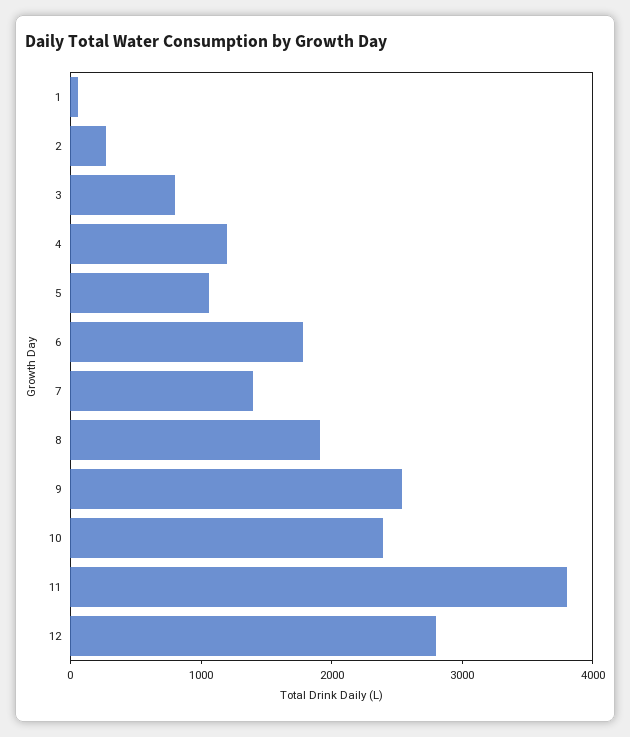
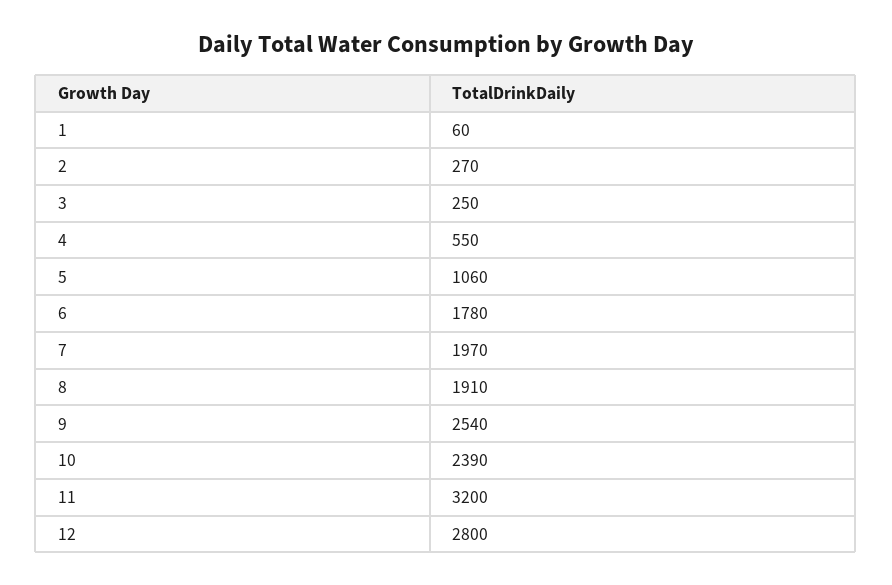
3: 800 -> 250
4: 1200 -> 550
7: 1400 -> 1970
11: 3800 -> 3200

